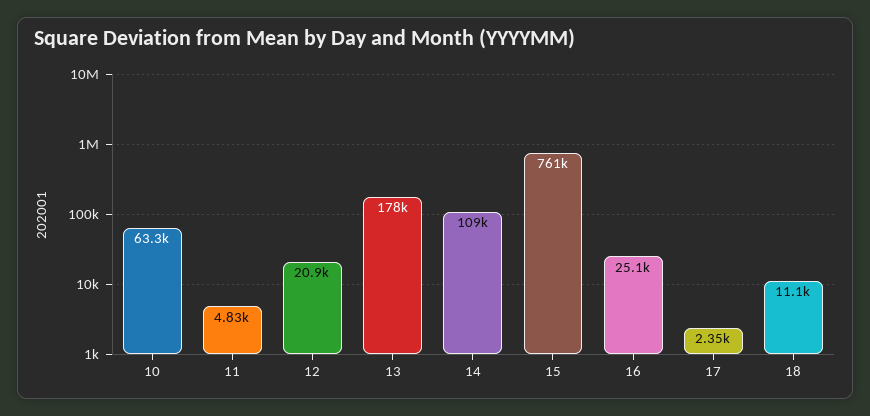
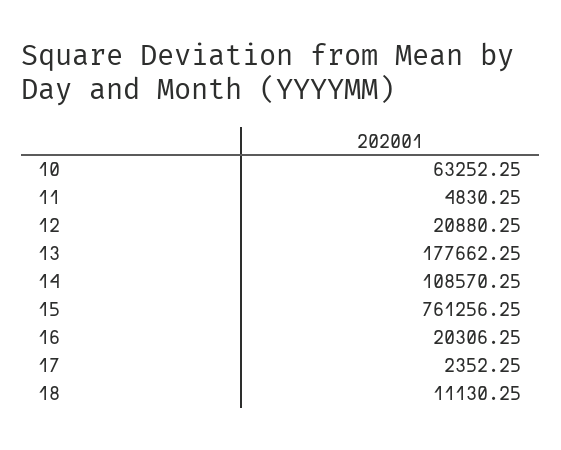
16: 25100 -> 20306.25

